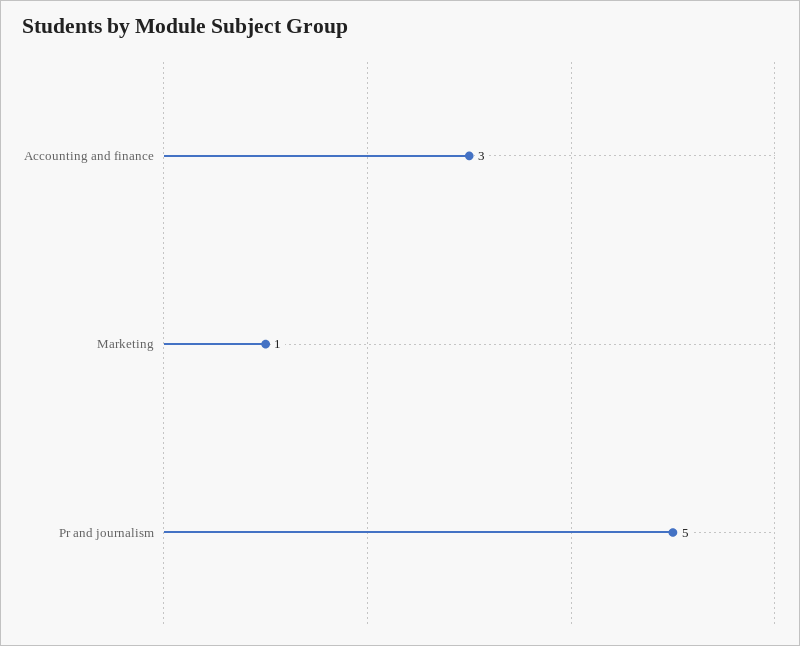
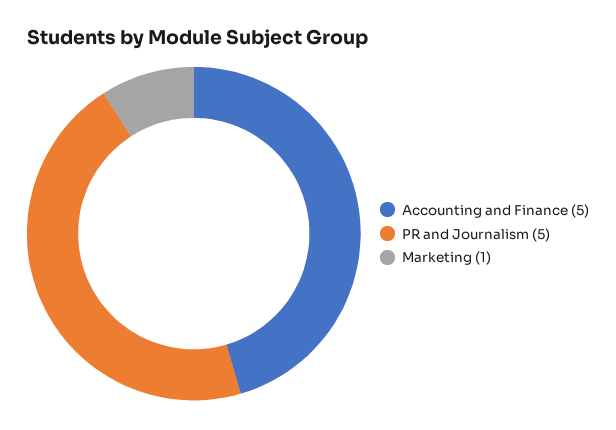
Accounting and finance: 3 -> 5

